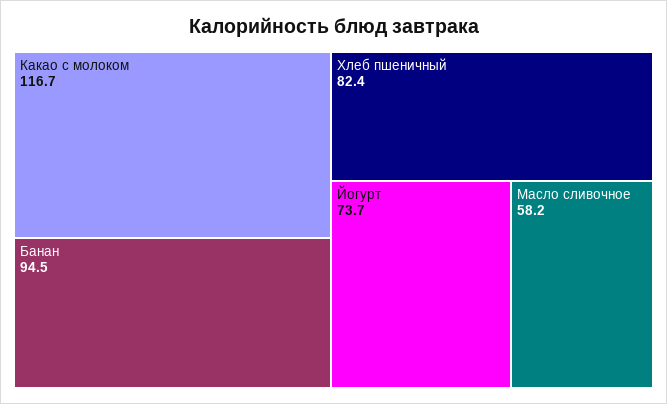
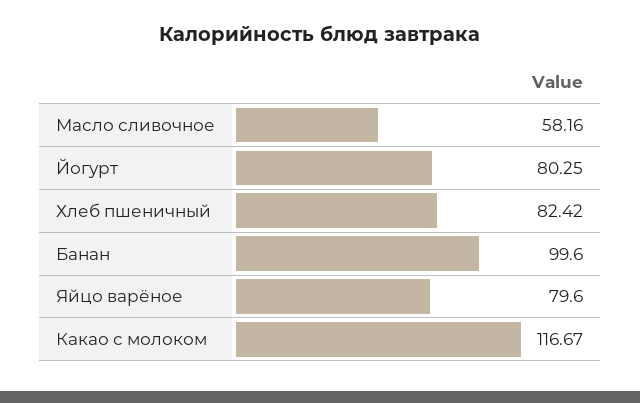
Банан: 94.5 -> 99.6
Йогурт: 73.7 -> 80.25
Яйцо варёное: none -> 79.6

